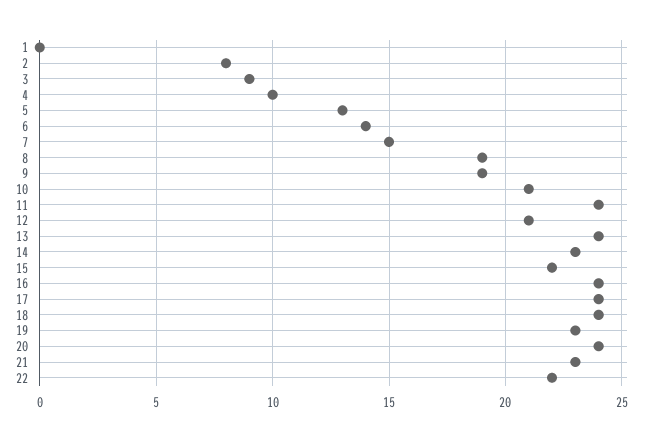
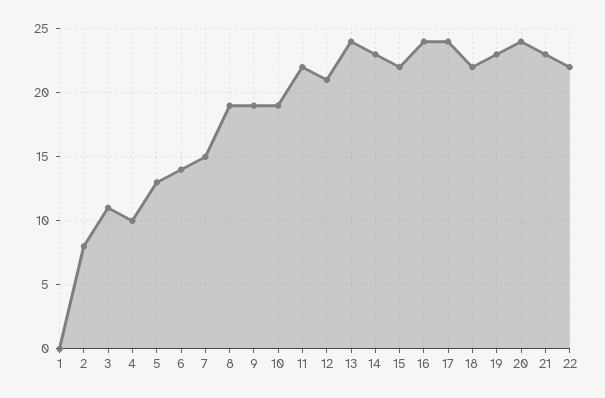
3: 9 -> 11
10: 21 -> 19
11: 24 -> 22
18: 24 -> 22

